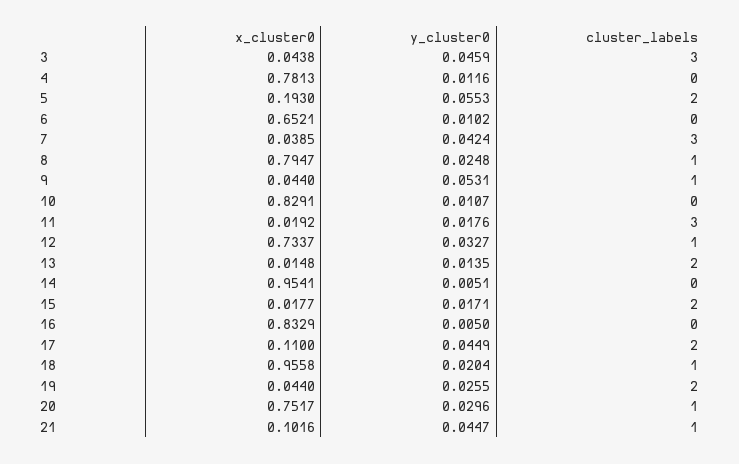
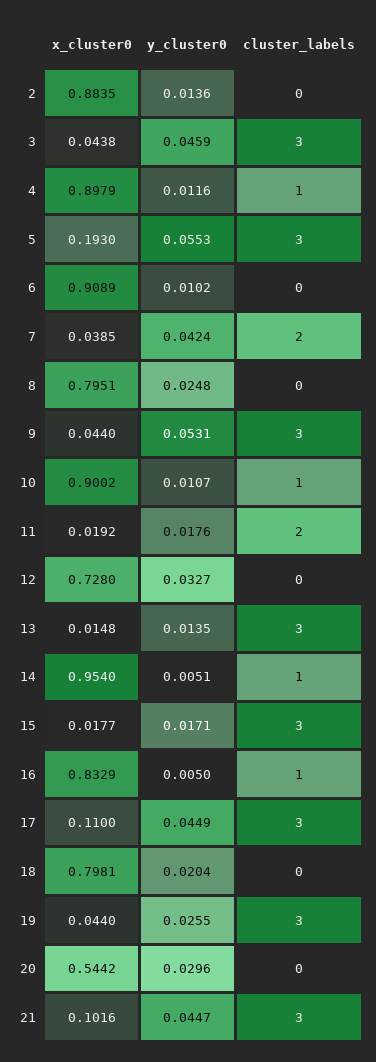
x_cluster0, 4: 0.7813 -> 0.8979
cluster_labels, 4: 0 -> 1
cluster_labels, 5: 2 -> 3
x_cluster0, 6: 0.6521 -> 0.9089
cluster_labels, 7: 3 -> 2
x_cluster0, 8: 0.7947 -> 0.7951
cluster_labels, 8: 1 -> 0
cluster_labels, 9: 1 -> 3
x_cluster0, 10: 0.8291 -> 0.9002
cluster_labels, 10: 0 -> 1
cluster_labels, 11: 3 -> 2
x_cluster0, 12: 0.7337 -> 0.728
cluster_labels, 12: 1 -> 0
cluster_labels, 13: 2 -> 3
x_cluster0, 14: 0.9541 -> 0.954
cluster_labels, 14: 0 -> 1
cluster_labels, 15: 2 -> 3
cluster_labels, 16: 0 -> 1
cluster_labels, 17: 2 -> 3
x_cluster0, 18: 0.9558 -> 0.7981
cluster_labels, 18: 1 -> 0
cluster_labels, 19: 2 -> 3
x_cluster0, 20: 0.7517 -> 0.5442
cluster_labels, 20: 1 -> 0
cluster_labels, 21: 1 -> 3
x_cluster0, 2: none -> 0.8835
y_cluster0, 2: none -> 0.0136
cluster_labels, 2: none -> 0

